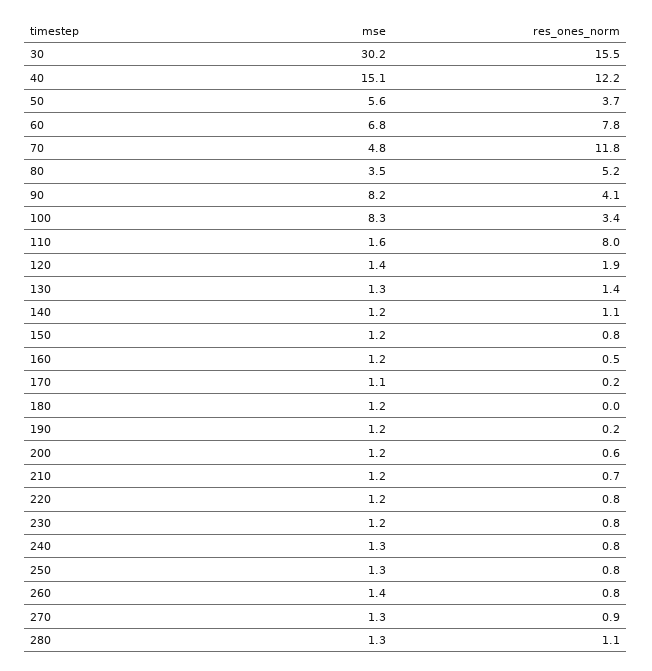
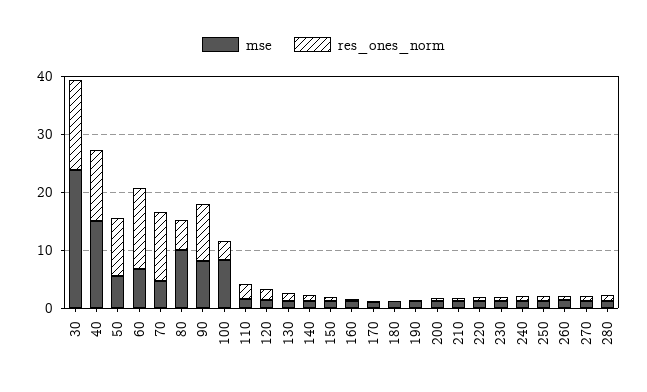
mse, 30: 30.2 -> 24
res_ones_norm, 50: 3.7 -> 10
res_ones_norm, 60: 7.8 -> 14
mse, 80: 3.5 -> 10
res_ones_norm, 90: 4.1 -> 10
res_ones_norm, 110: 8 -> 2

